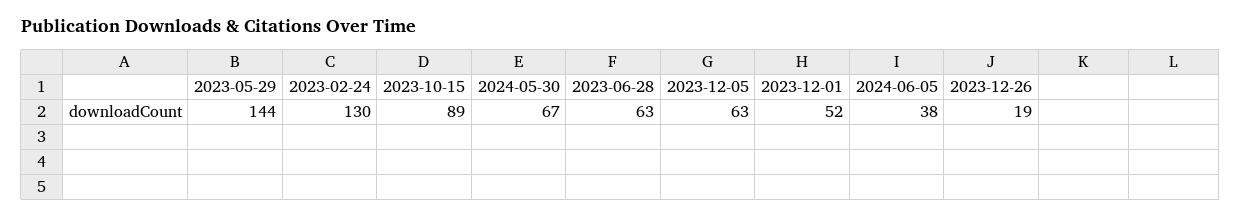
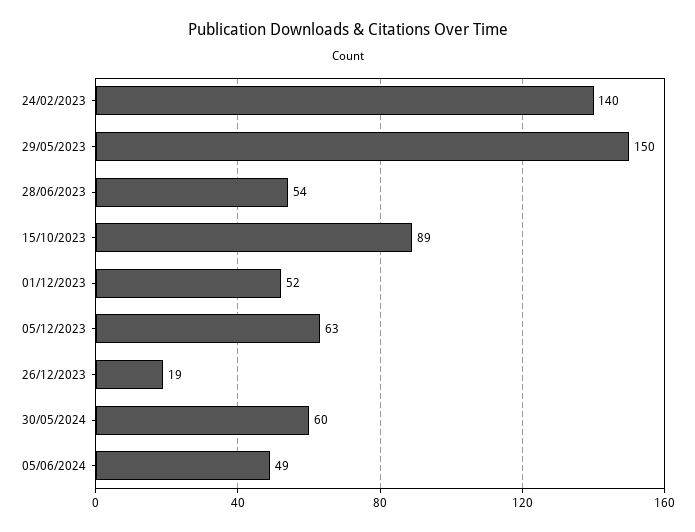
2023-05-29: 144 -> 150
2023-02-24: 130 -> 140
2024-05-30: 67 -> 60
2023-06-28: 63 -> 54
2024-06-05: 38 -> 49

